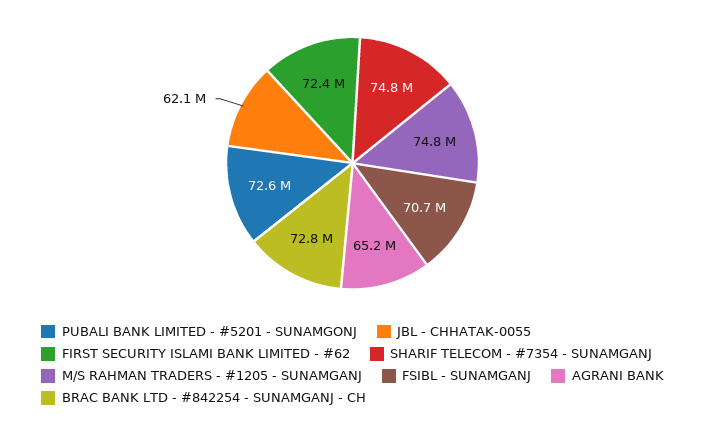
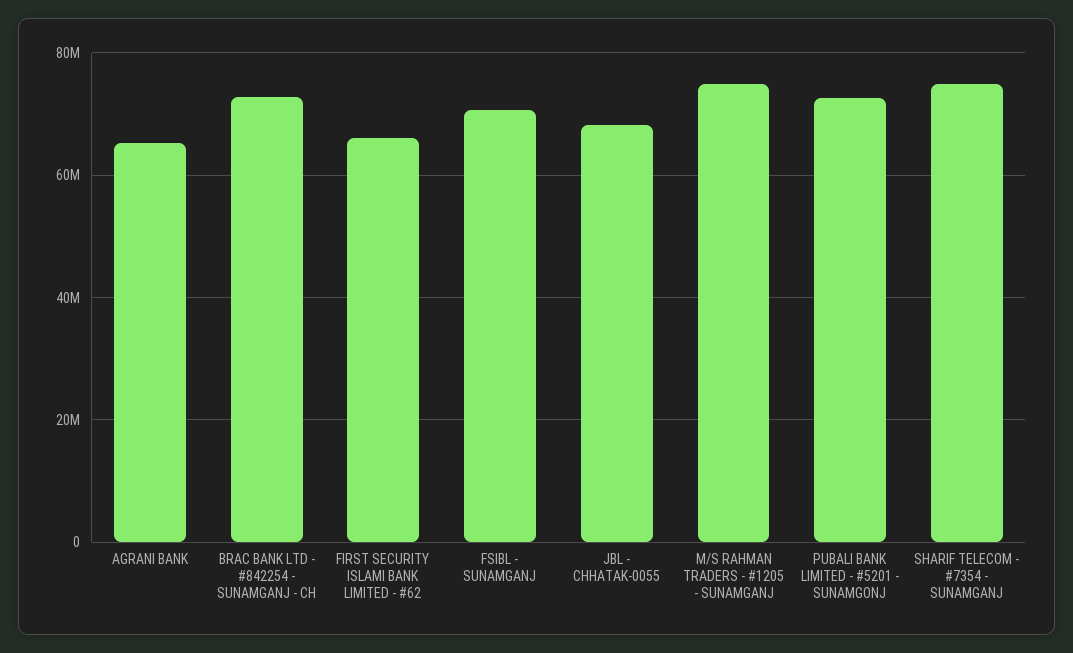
JBL - CHHATAK-0055: 62100000 -> 68000000
FIRST SECURITY ISLAMI BANK LIMITED - #62: 72400000 -> 66000000

